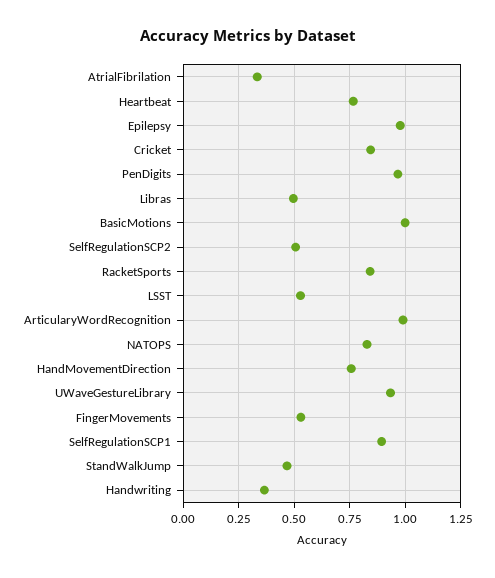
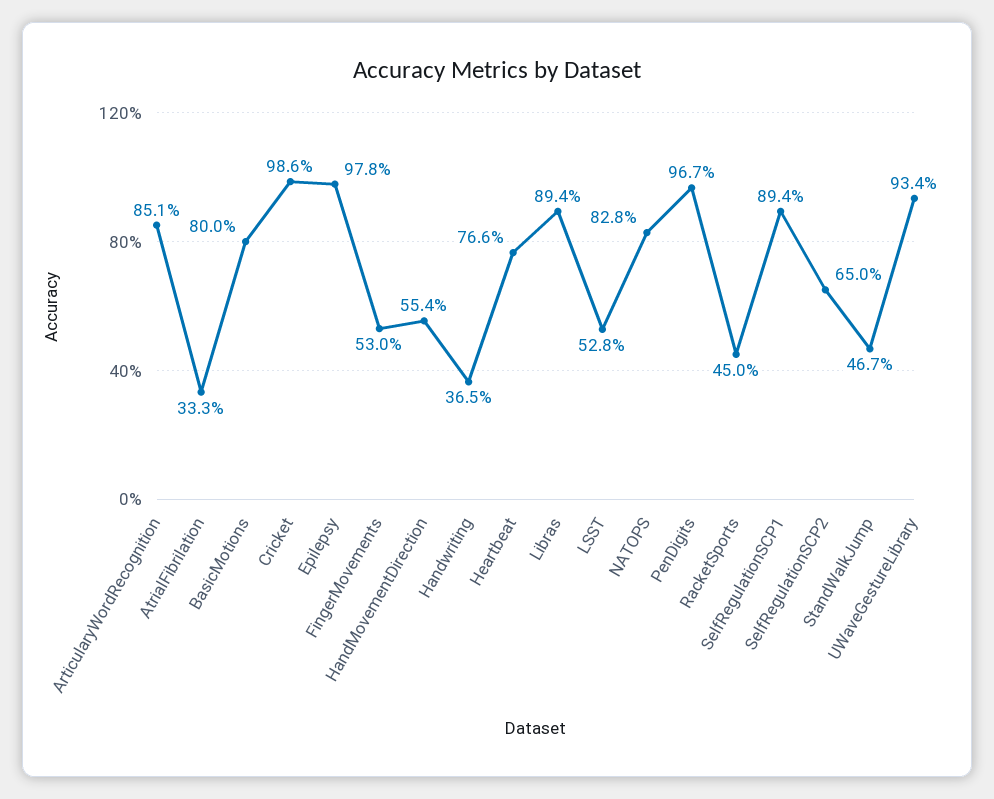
Cricket: 0.85 -> 0.986
Libras: 0.5 -> 0.894
BasicMotions: 1 -> 0.8
SelfRegulationSCP2: 0.5 -> 0.65
RacketSports: 0.85 -> 0.45
ArticularyWordRecognition: 1 -> 0.851
HandMovementDirection: 0.75 -> 0.554

